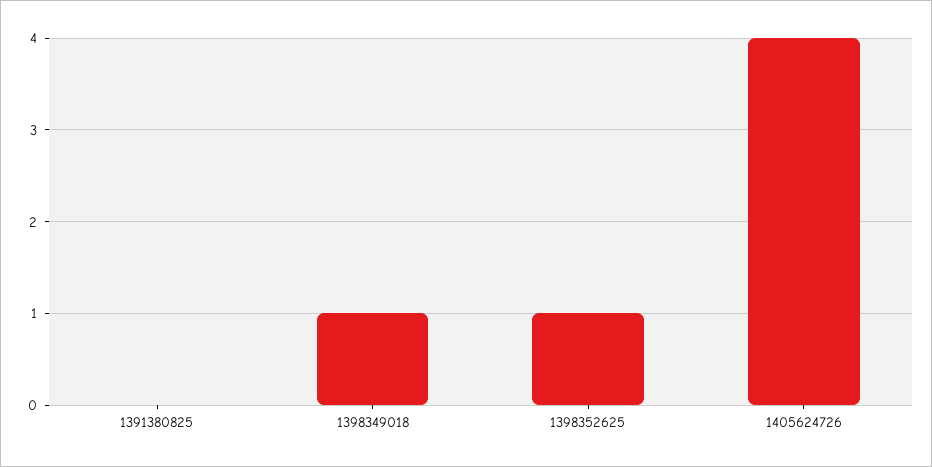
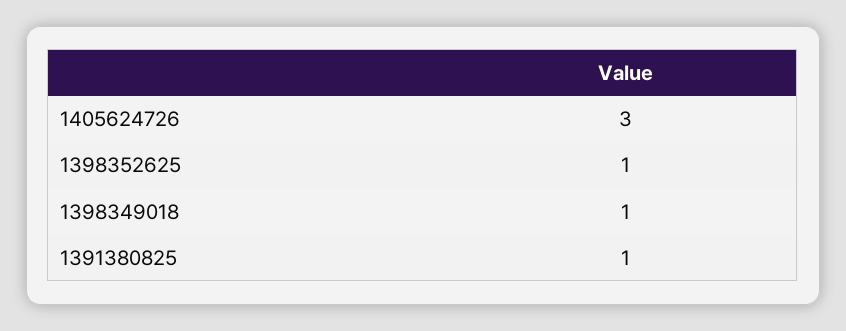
1391380825: 0 -> 1
1405624726: 4 -> 3

